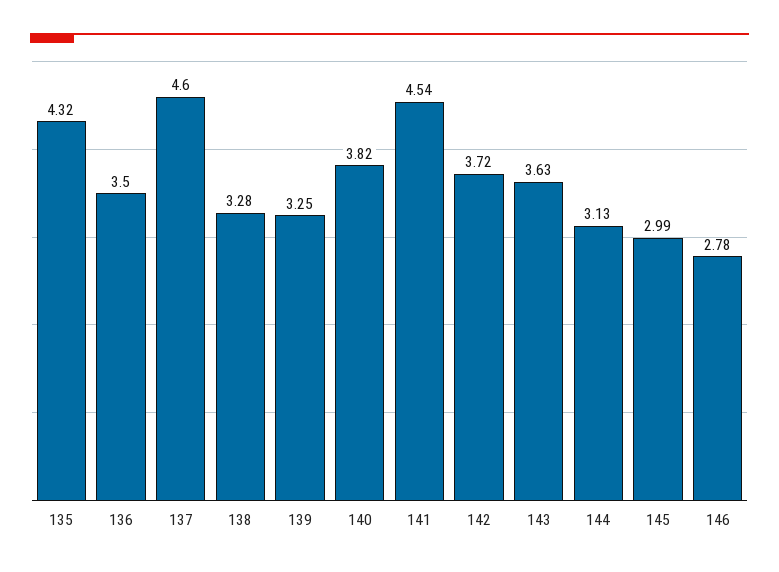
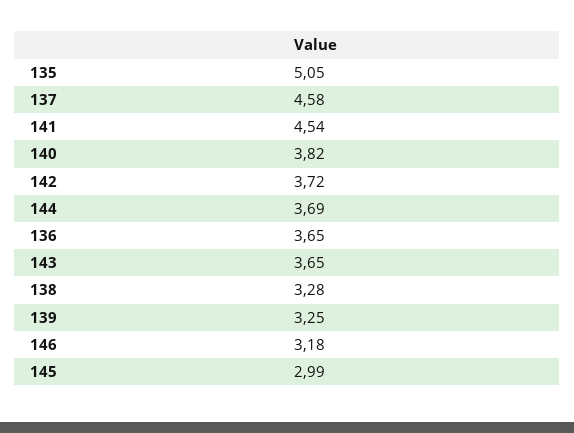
135: 4.32 -> 5.05
136: 3.5 -> 3.65
137: 4.6 -> 4.58
143: 3.63 -> 3.65
144: 3.13 -> 3.69
146: 2.78 -> 3.18

